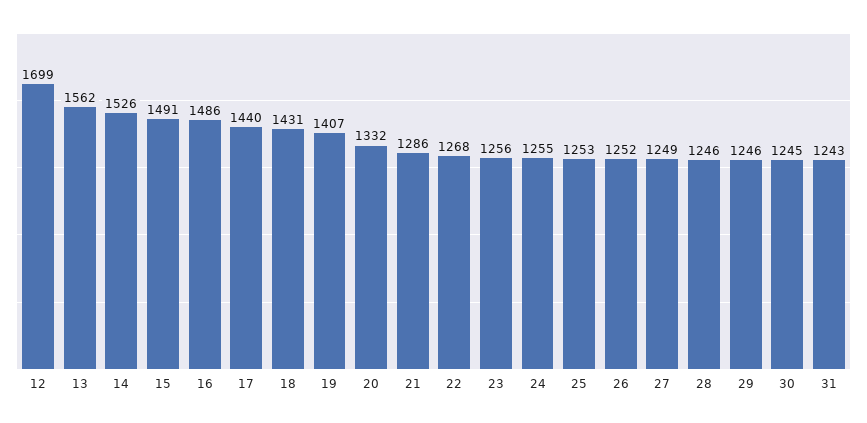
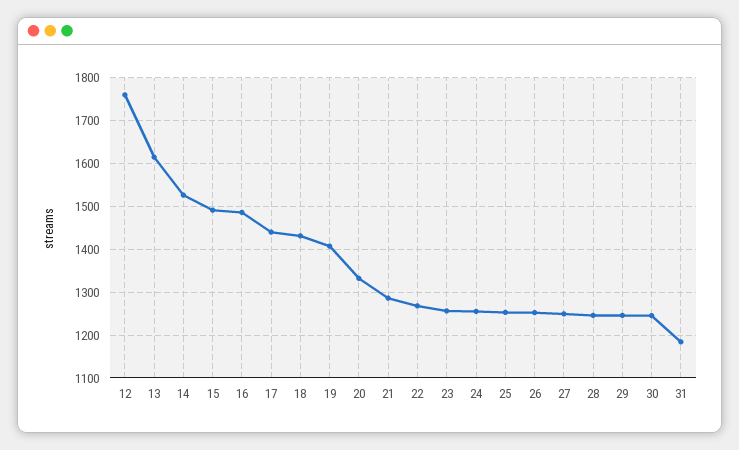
12: 1699 -> 1760
13: 1562 -> 1620
31: 1243 -> 1180

